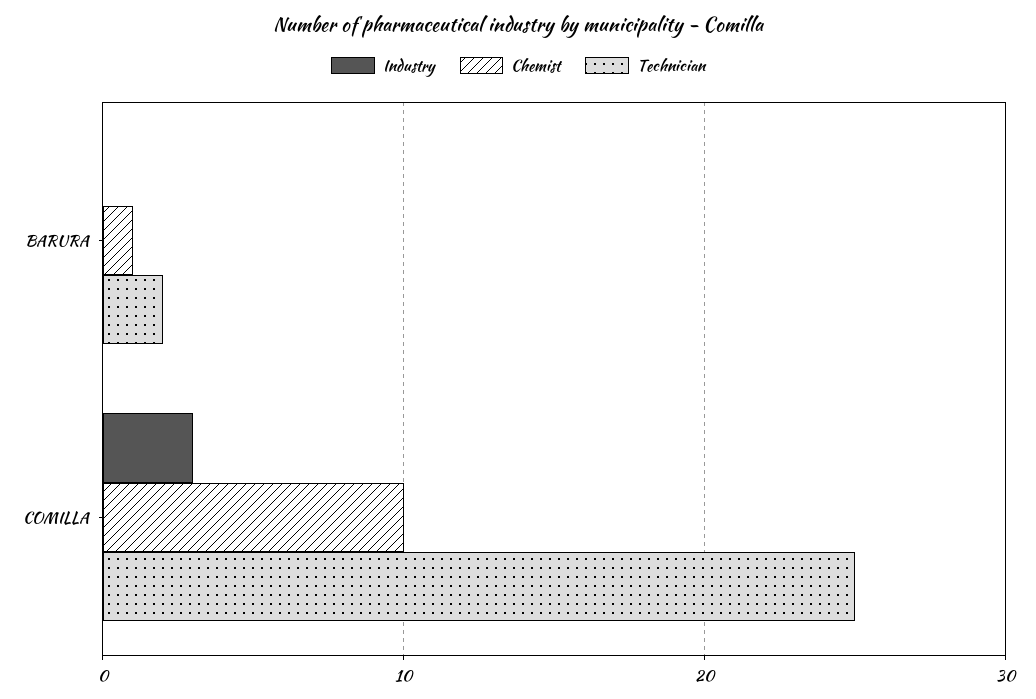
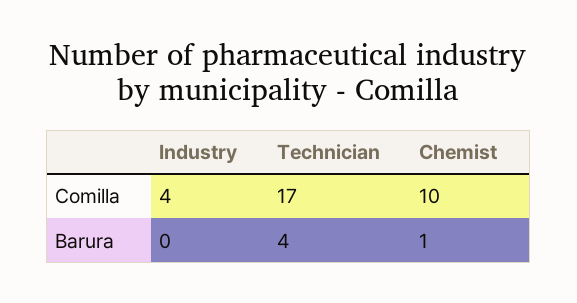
Technician, BARURA: 2 -> 4
Industry, COMILLA: 3 -> 4
Technician, COMILLA: 25 -> 17

